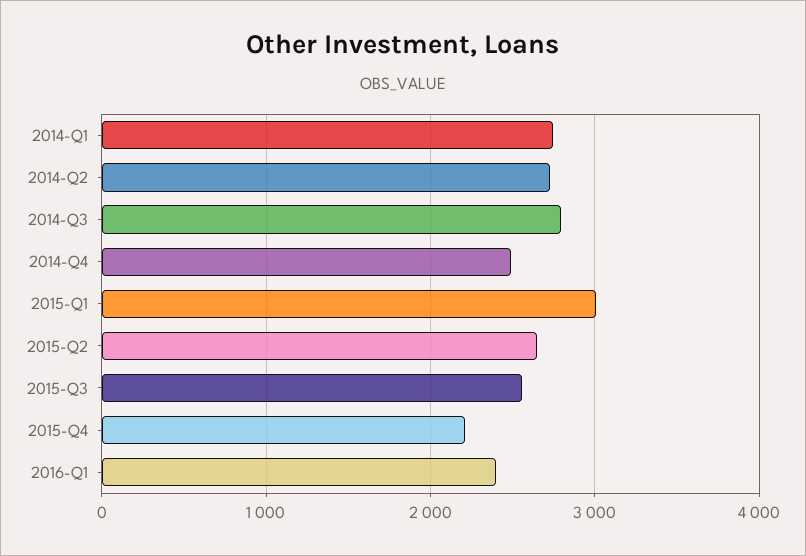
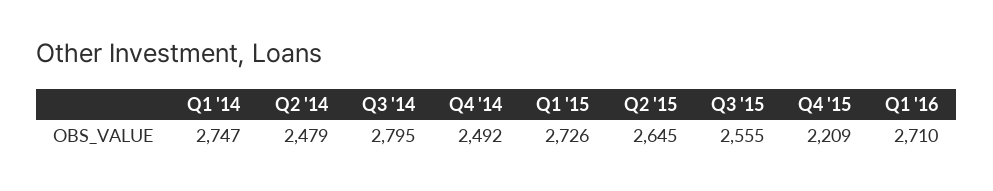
2014-Q2: 2700 -> 2479
2015-Q1: 3000 -> 2726
2016-Q1: 2400 -> 2710

